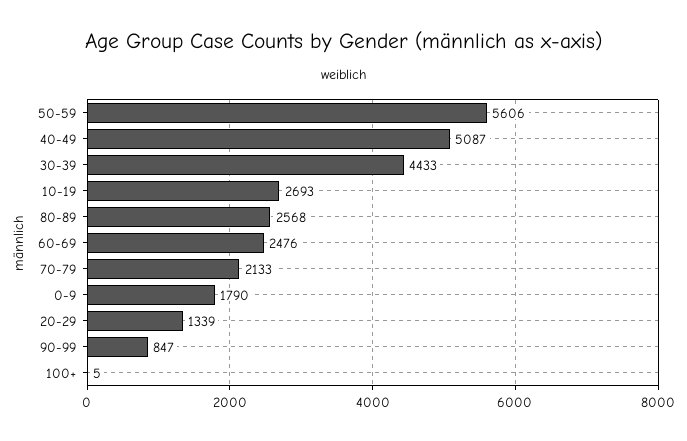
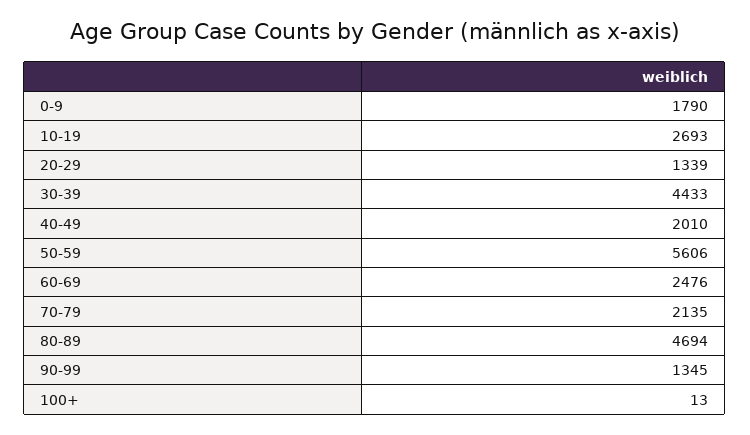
40-49: 5087 -> 2010
80-89: 2568 -> 4694
70-79: 2133 -> 2135
90-99: 847 -> 1345
100+: 5 -> 13

